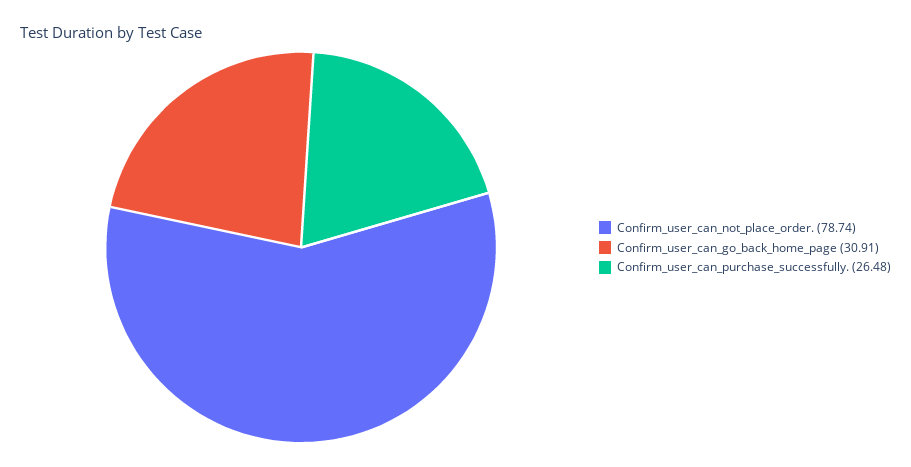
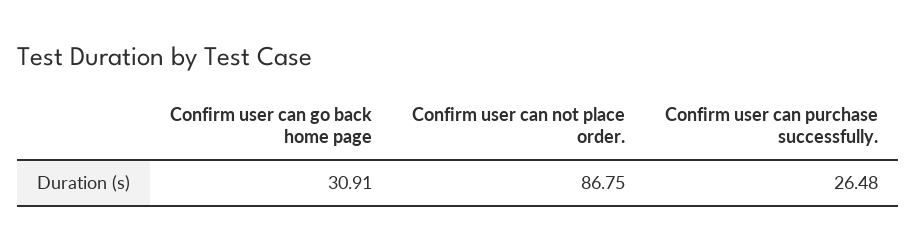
Confirm_user_can_not_place_order.: 78.74 -> 86.75

